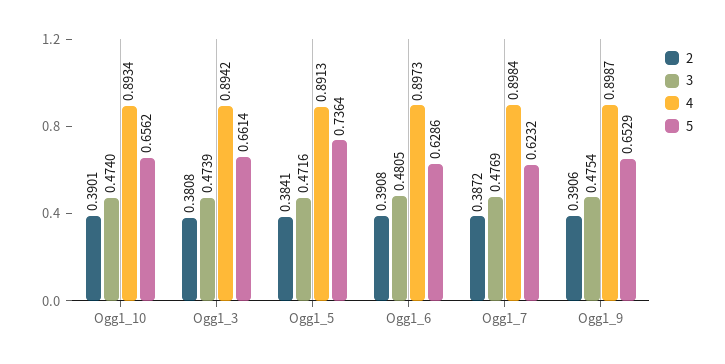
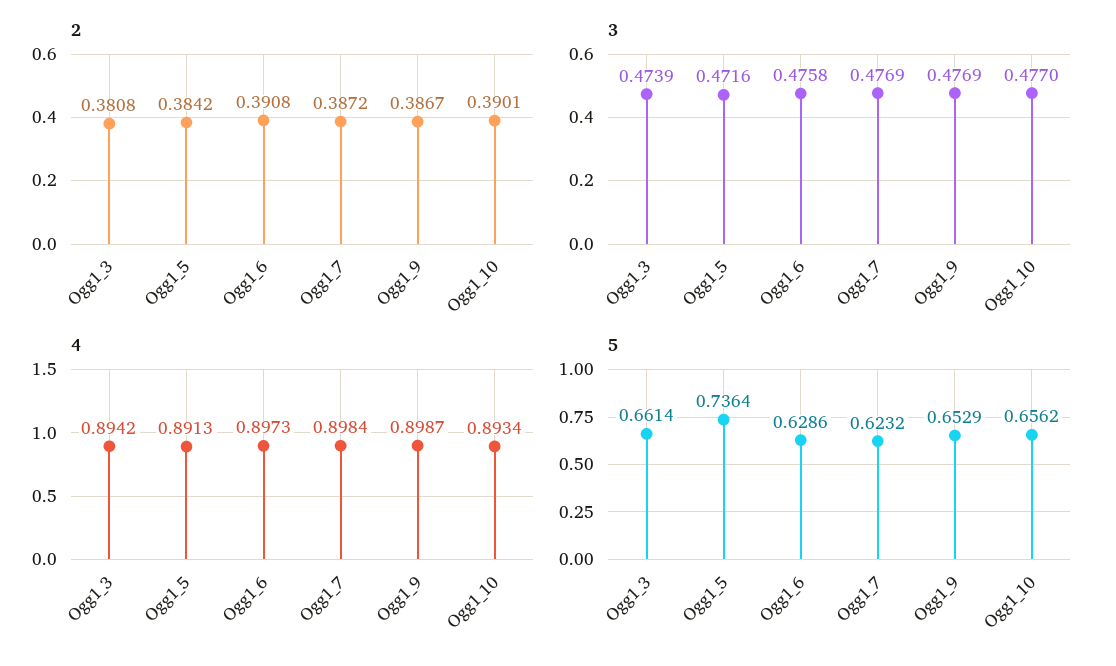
3, Ogg1_10: 0.474 -> 0.477
2, Ogg1_5: 0.3841 -> 0.3842
3, Ogg1_6: 0.4805 -> 0.4758
2, Ogg1_9: 0.3906 -> 0.3867
3, Ogg1_9: 0.4754 -> 0.4769

